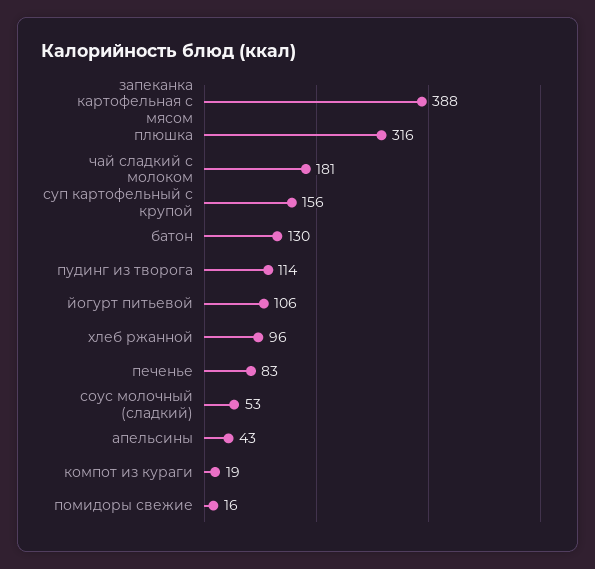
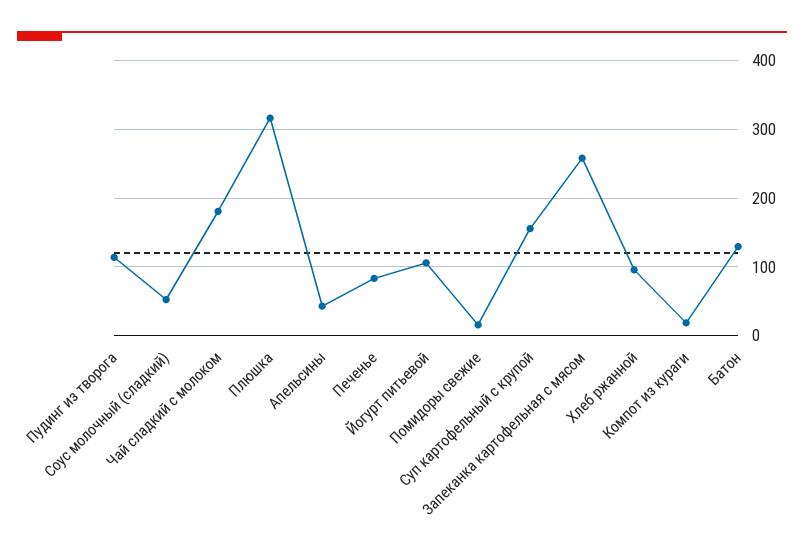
запеканка картофельная с мясом: 388 -> 260

